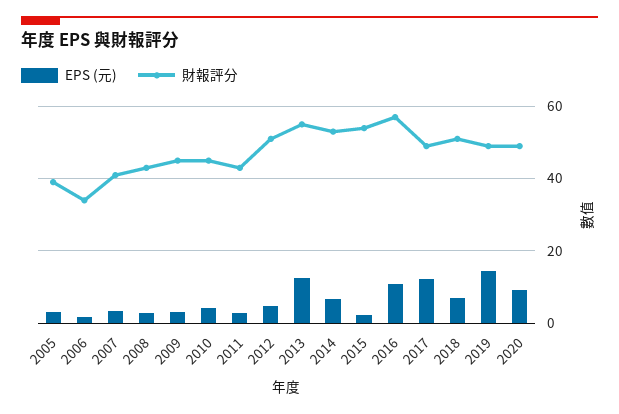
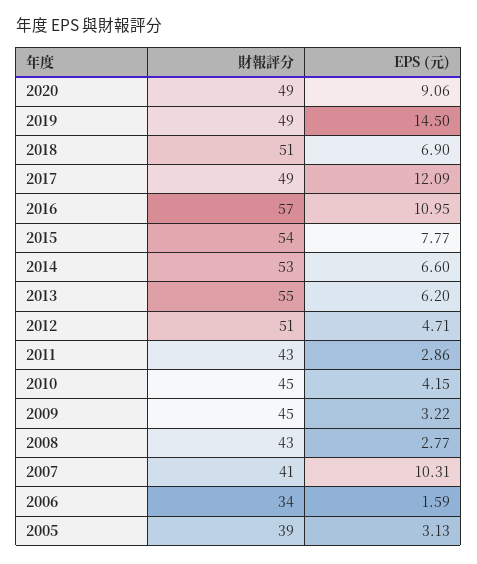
EPS (元), 2007: 4 -> 10.31
EPS (元), 2013: 12 -> 6.2
EPS (元), 2015: 2 -> 7.77

